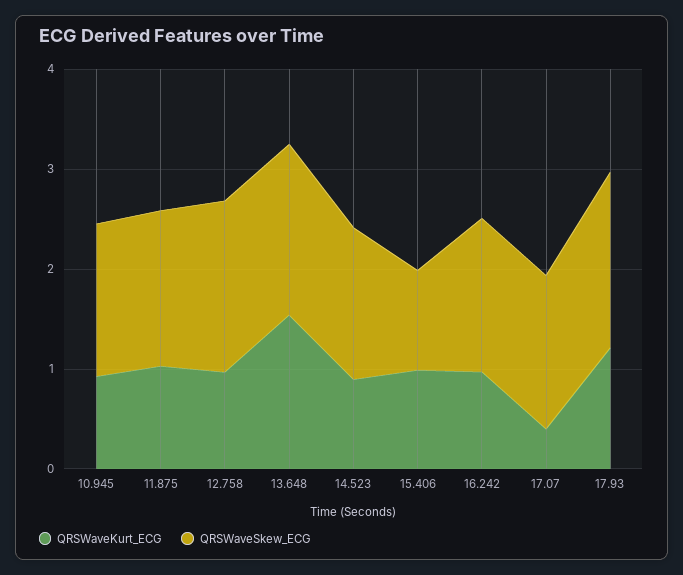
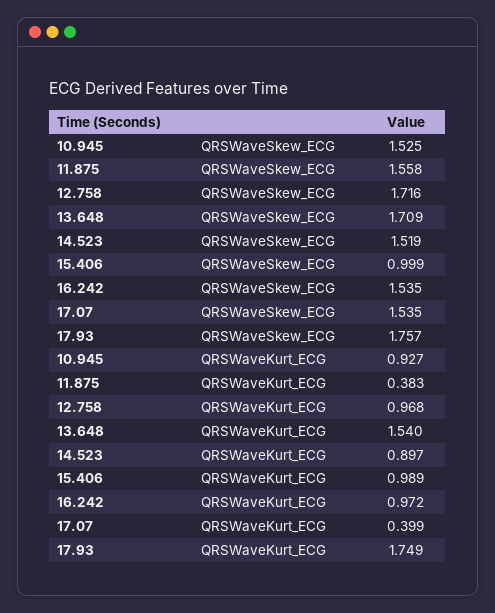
QRSWaveKurt_ECG, 11.875: 1 -> 0.383
QRSWaveKurt_ECG, 17.93: 1.2 -> 1.749

